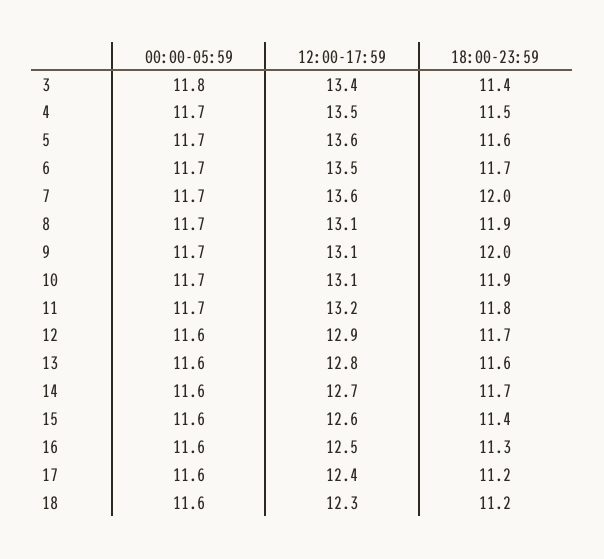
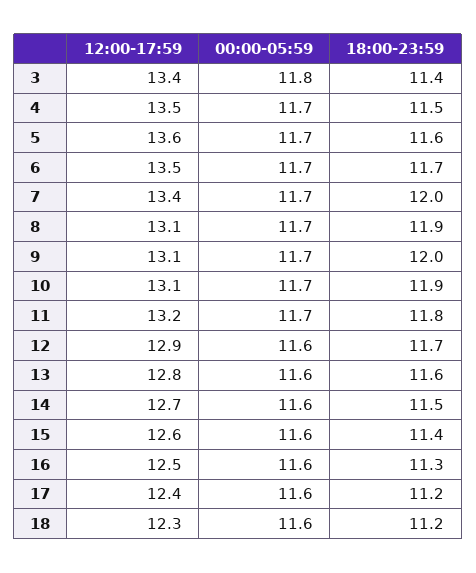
12:00-17:59, 7: 13.6 -> 13.4
18:00-23:59, 14: 11.7 -> 11.5

